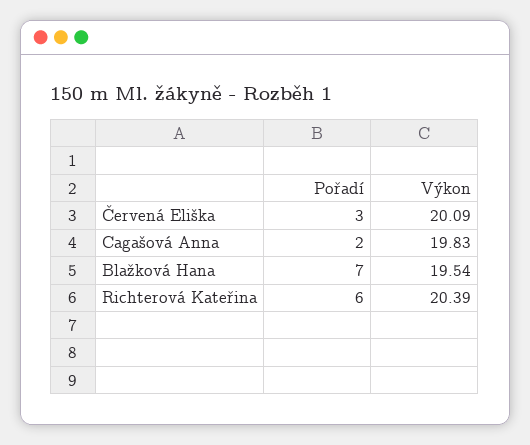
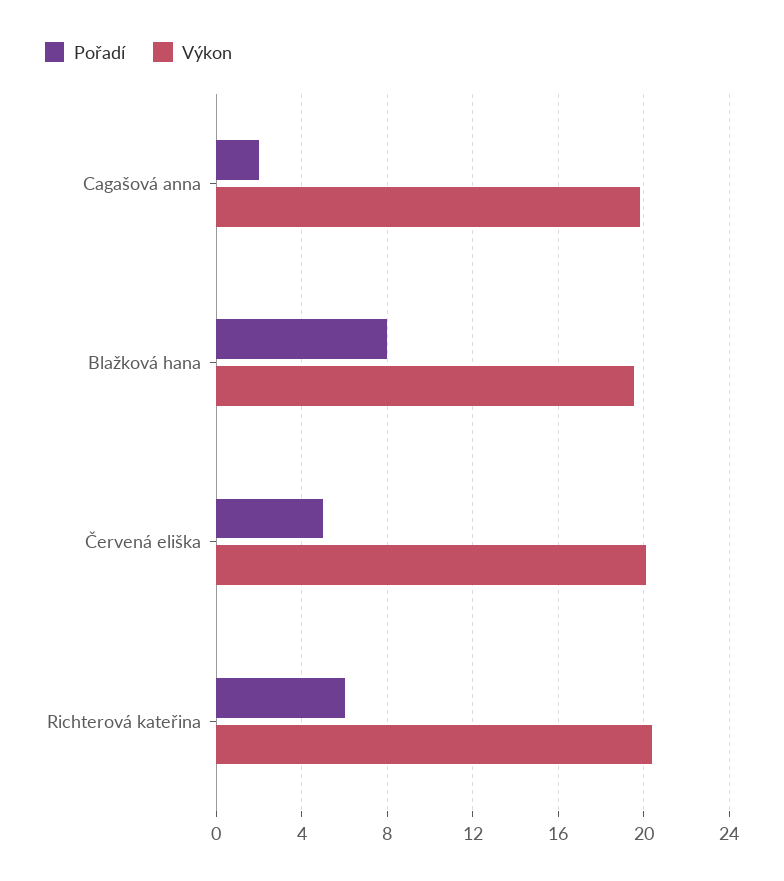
Pořadí, Červená Eliška: 3 -> 5
Pořadí, Blažková Hana: 7 -> 8

